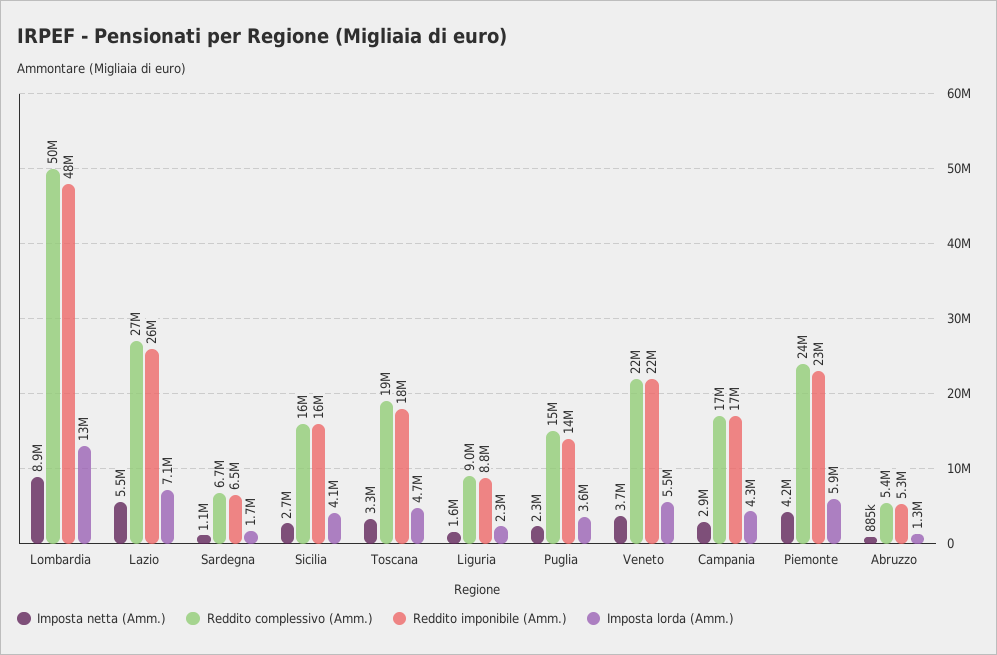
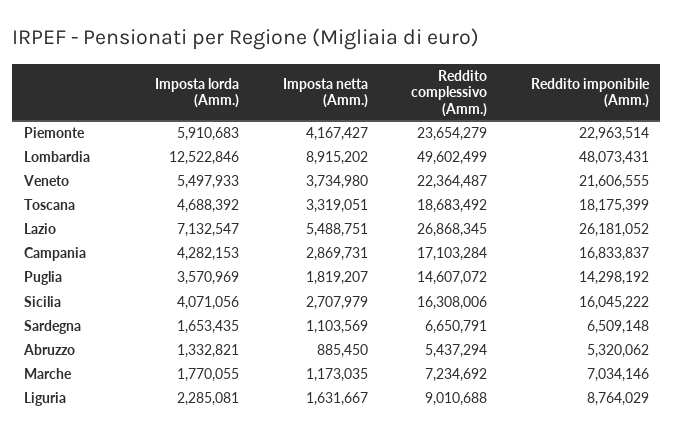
Imposta netta (Amm.), Puglia: 2300000 -> 1819207
Imposta lorda (Amm.), Marche: none -> 1770055
Imposta netta (Amm.), Marche: none -> 1173035
Reddito complessivo (Amm.), Marche: none -> 7234692
Reddito imponibile (Amm.), Marche: none -> 7034146

